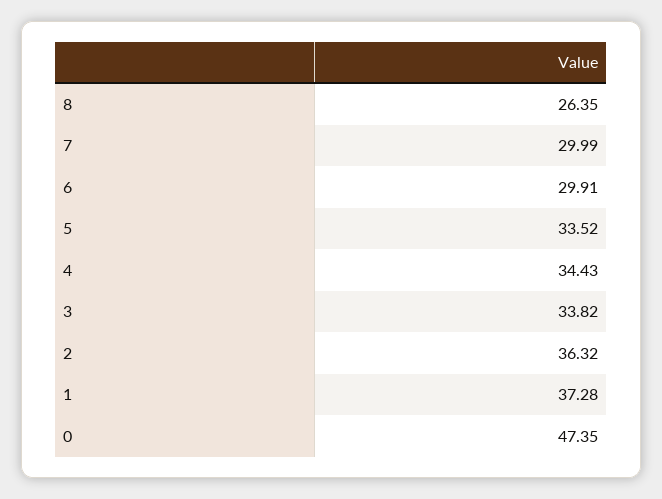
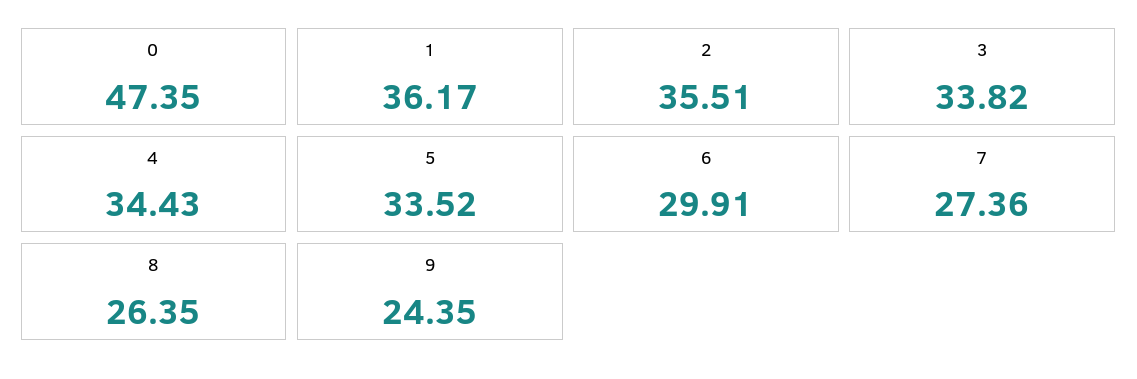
7: 29.99 -> 27.36
2: 36.32 -> 35.51
1: 37.28 -> 36.17
9: none -> 24.35

